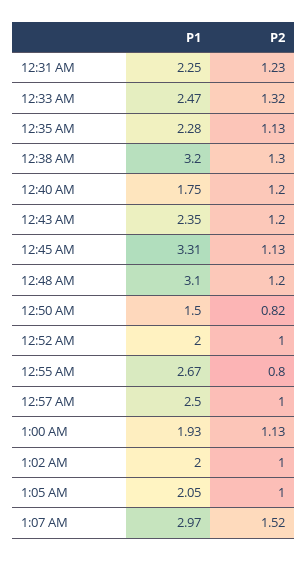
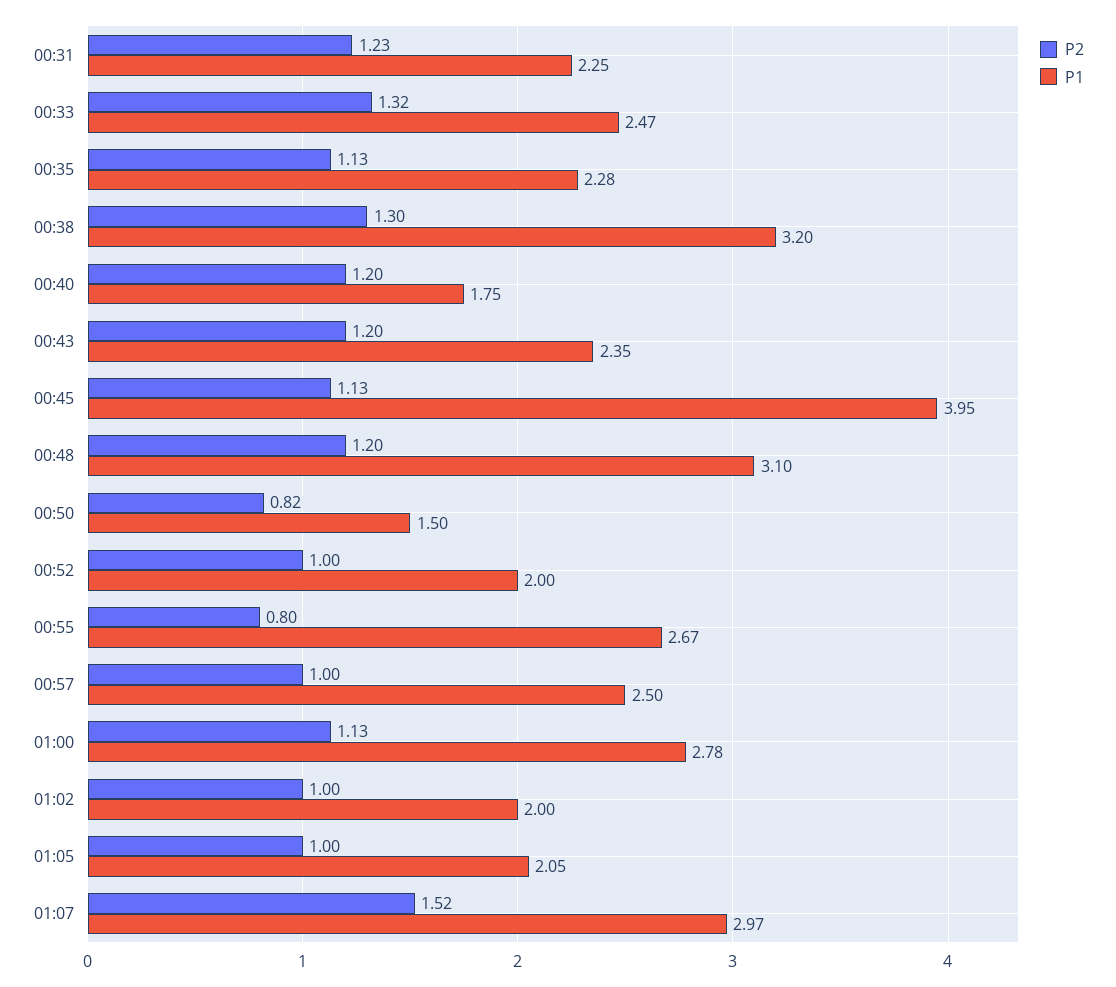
P1, 12:45 AM: 3.31 -> 3.95
P1, 1:00 AM: 1.93 -> 2.78

